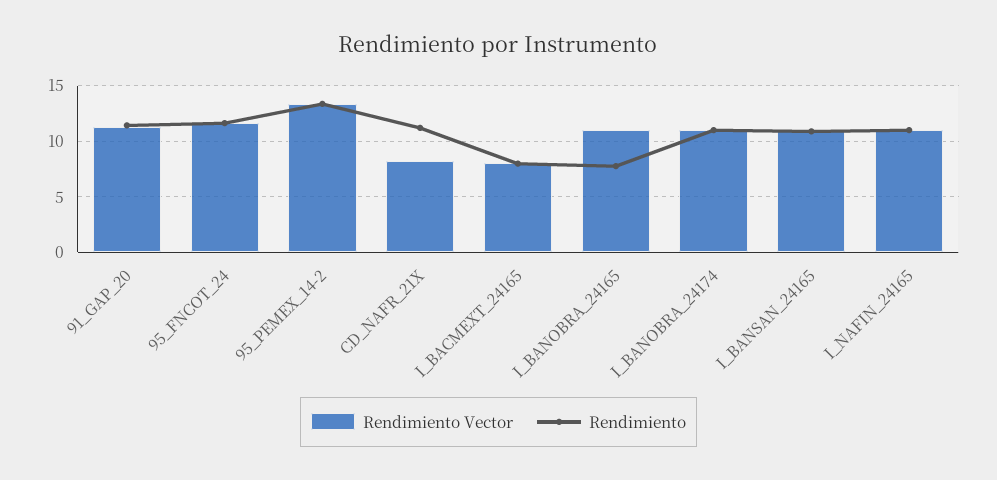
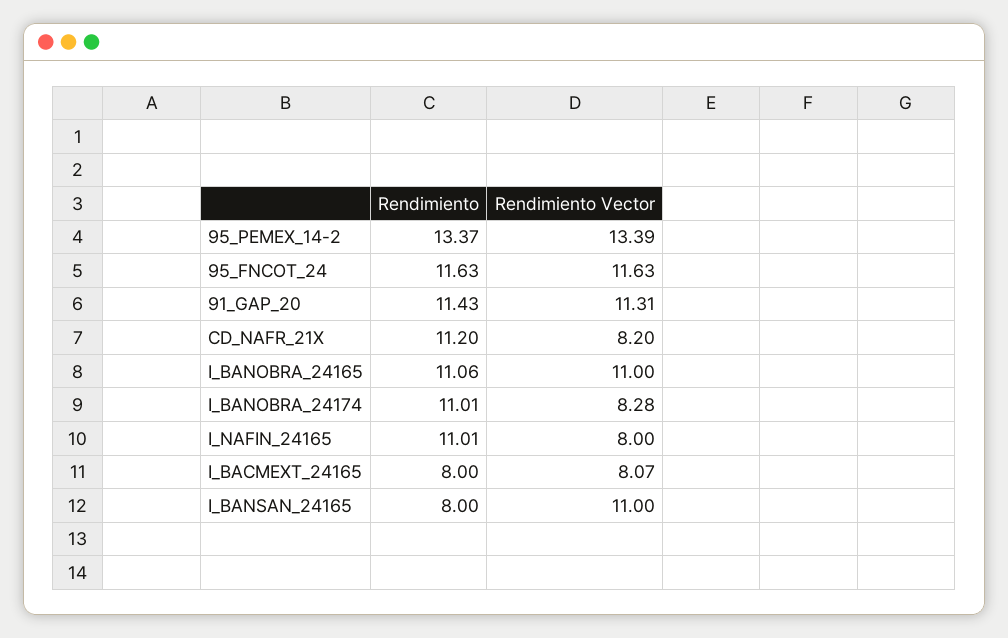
Rendimiento, I_BANOBRA_24165: 8 -> 11.06
Rendimiento Vector, I_BANOBRA_24174: 11 -> 8.28
Rendimiento, I_BANSAN_24165: 11 -> 8
Rendimiento Vector, I_NAFIN_24165: 11 -> 8

